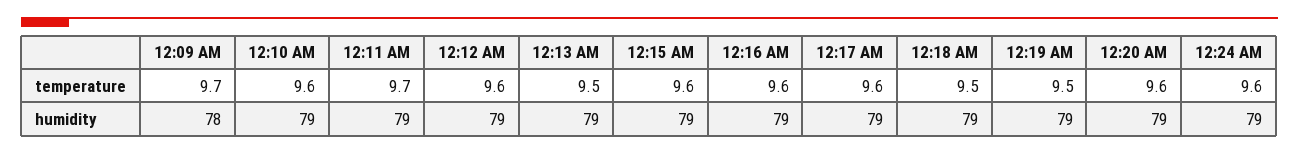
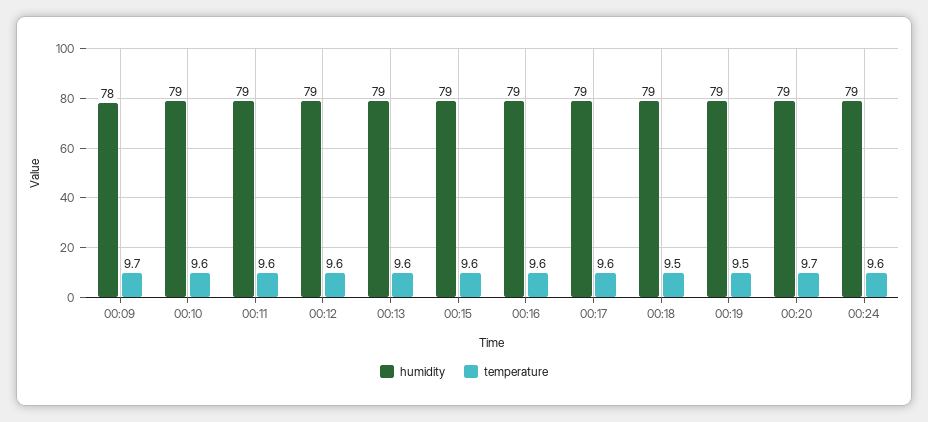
temperature, 12:11 AM: 9.7 -> 9.6
temperature, 12:13 AM: 9.5 -> 9.6
temperature, 12:20 AM: 9.6 -> 9.7

